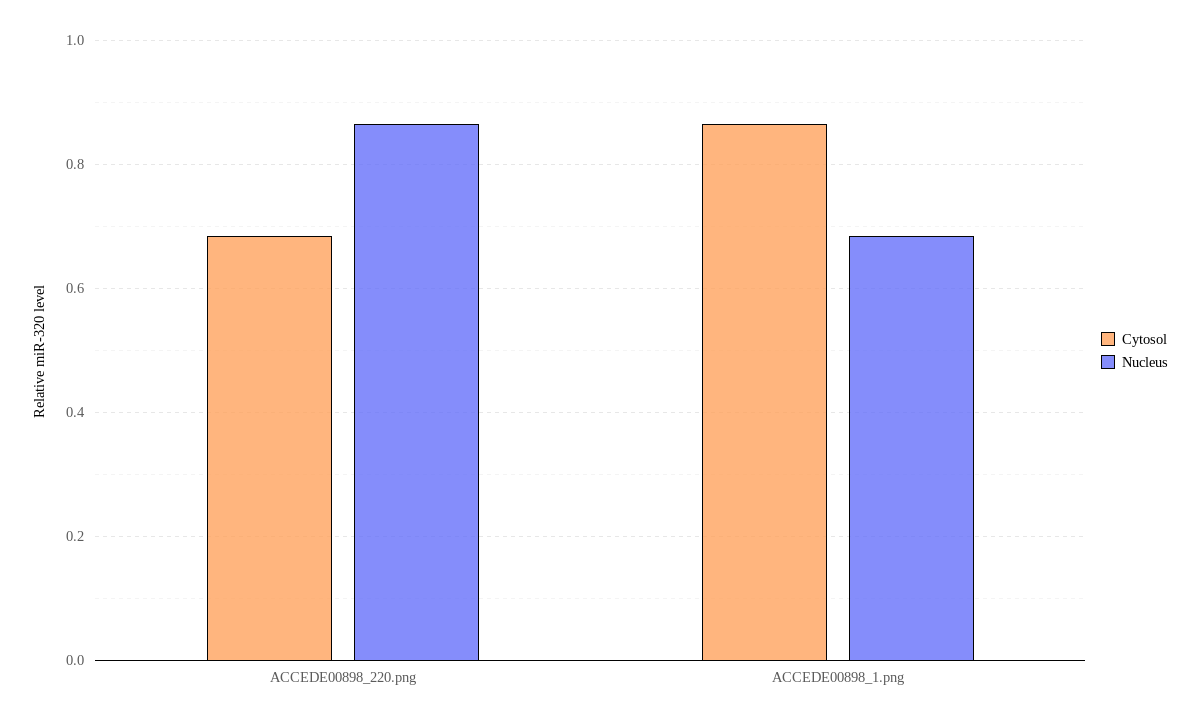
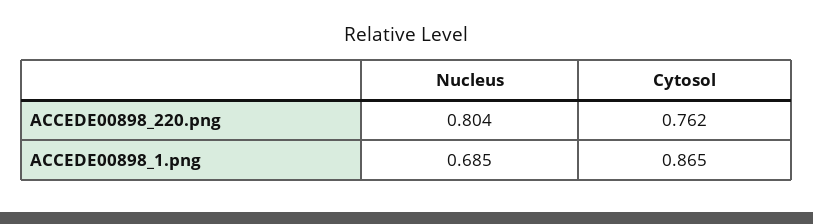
Cytosol, ACCEDE00898_220.png: 0.68 -> 0.762
Nucleus, ACCEDE00898_220.png: 0.86 -> 0.804

